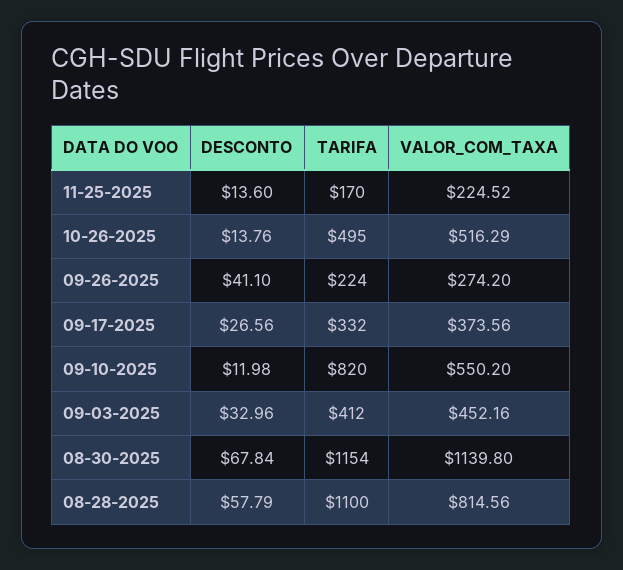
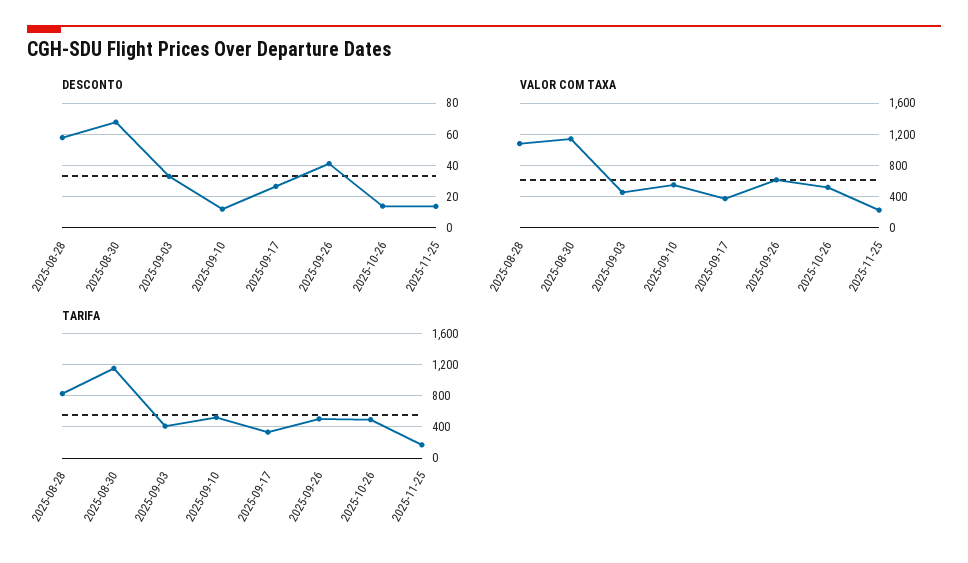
TARIFA, 09-26-2025: 224 -> 500
VALOR_COM_TAXA, 09-26-2025: 274.2 -> 600
TARIFA, 09-10-2025: 820 -> 500
TARIFA, 08-28-2025: 1100 -> 800
VALOR_COM_TAXA, 08-28-2025: 814.56 -> 1100

